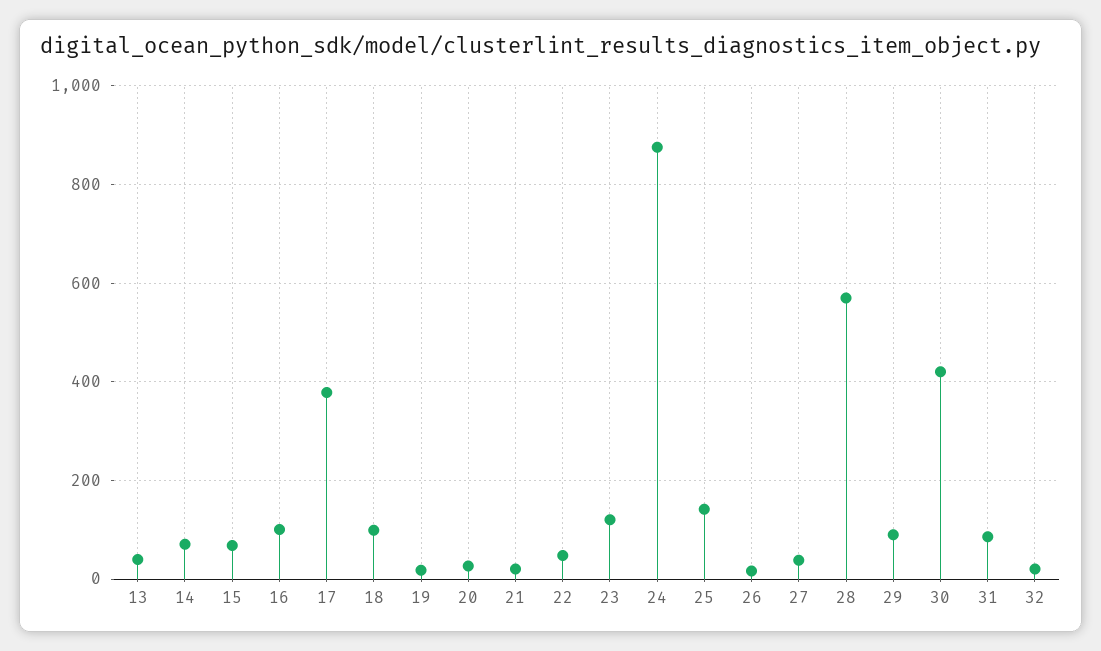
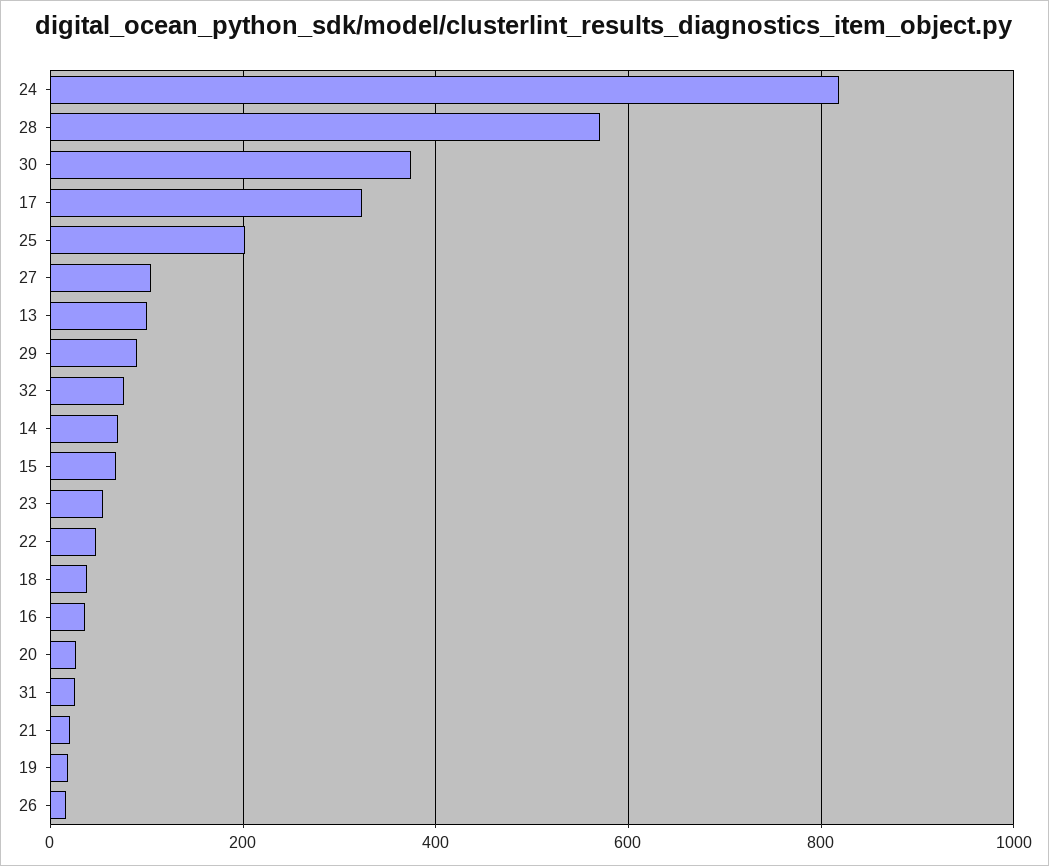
13: 40 -> 100
16: 100 -> 40
17: 380 -> 320
18: 100 -> 40
23: 120 -> 60
24: 880 -> 820
25: 140 -> 200
27: 40 -> 100
30: 420 -> 380
31: 80 -> 20
32: 20 -> 80

